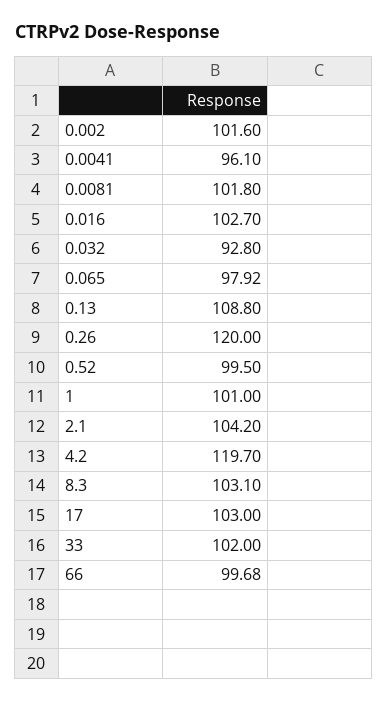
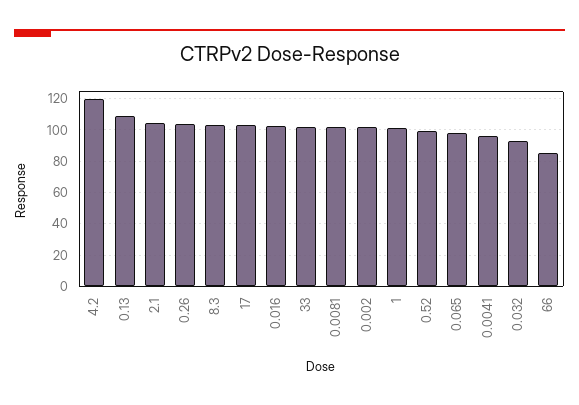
0.26: 120 -> 105
66: 99.68 -> 85

